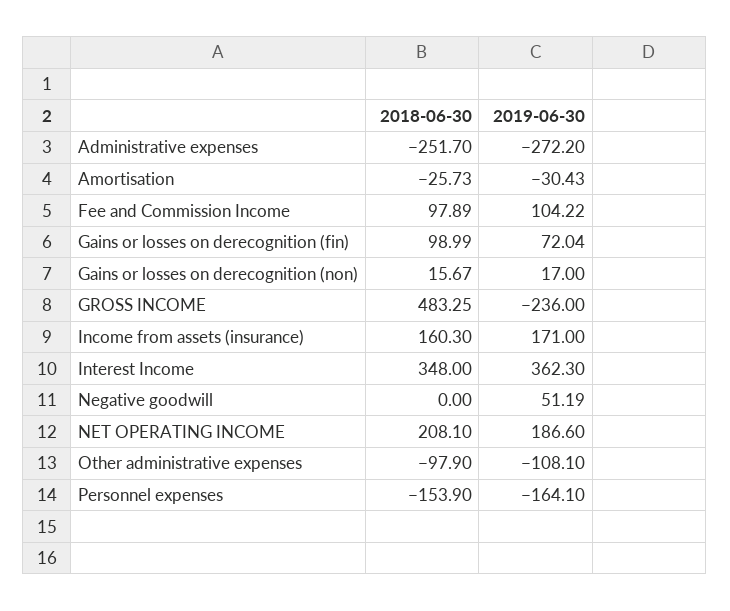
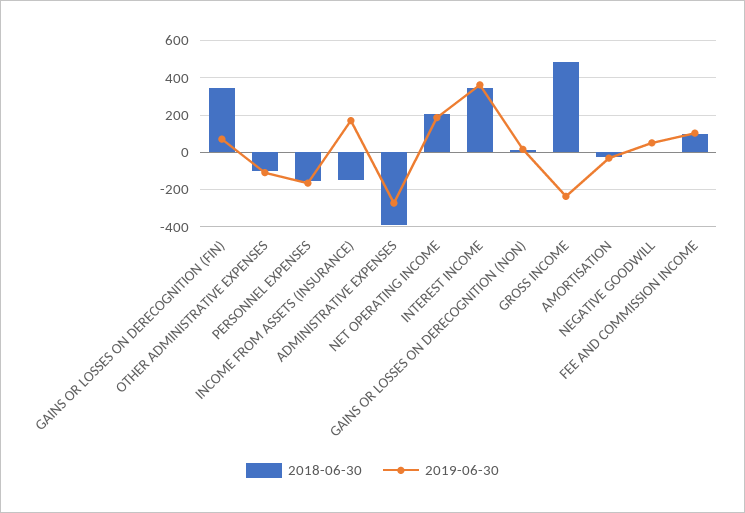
2018-06-30, Administrative expenses: -251.7 -> -400
2018-06-30, Gains or losses on derecognition (fin): 98.99 -> 350
2018-06-30, Income from assets (insurance): 160.3 -> -150

